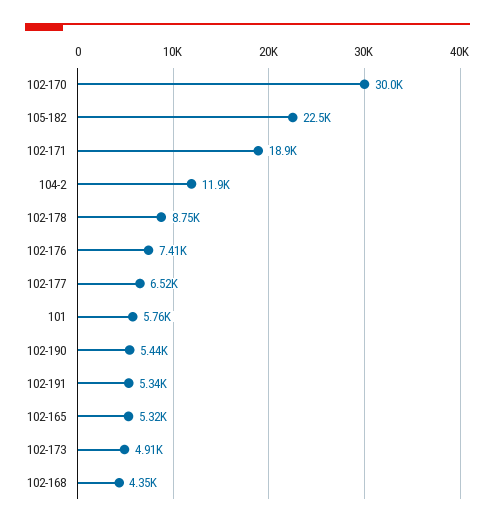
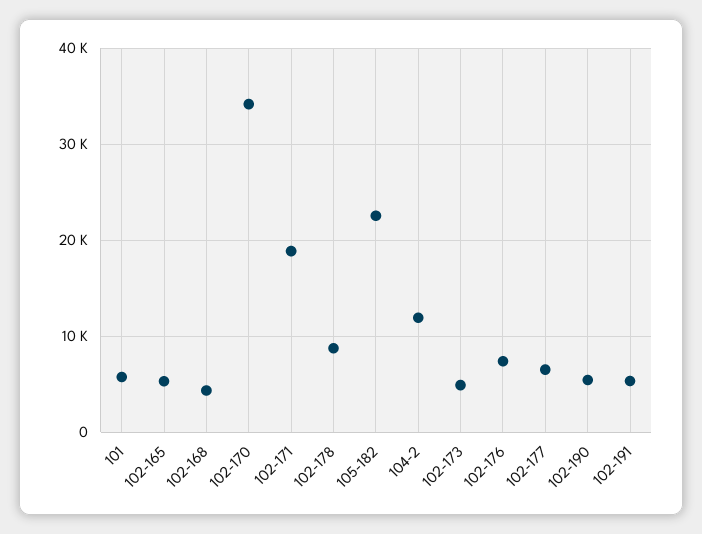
102-170: 30000 -> 34000

